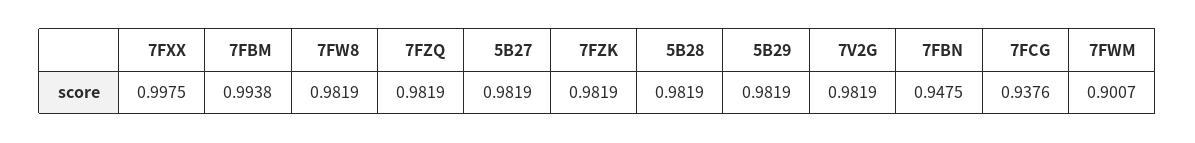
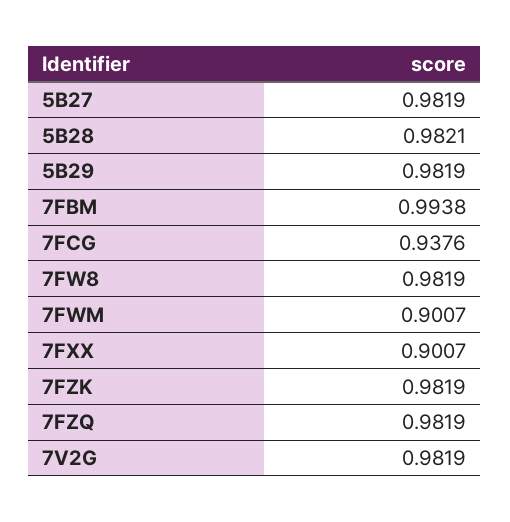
7FXX: 0.9975 -> 0.9007
5B28: 0.9819 -> 0.9821
7FBN: 0.9475 -> none

